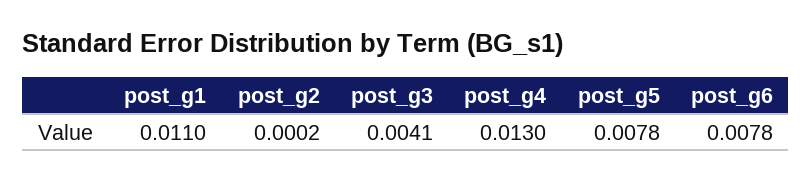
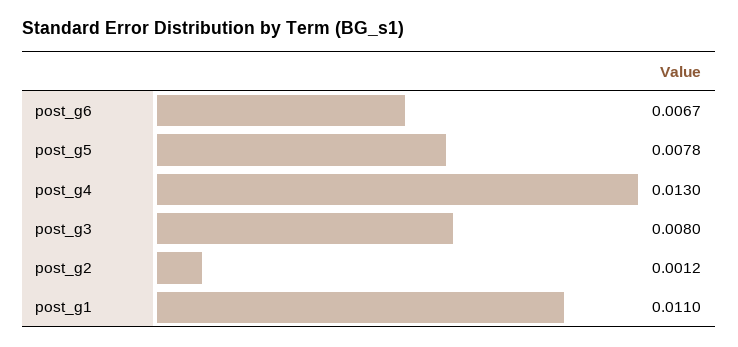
post_g2: 0.0002 -> 0.0012
post_g3: 0.0041 -> 0.008
post_g6: 0.0078 -> 0.0067

